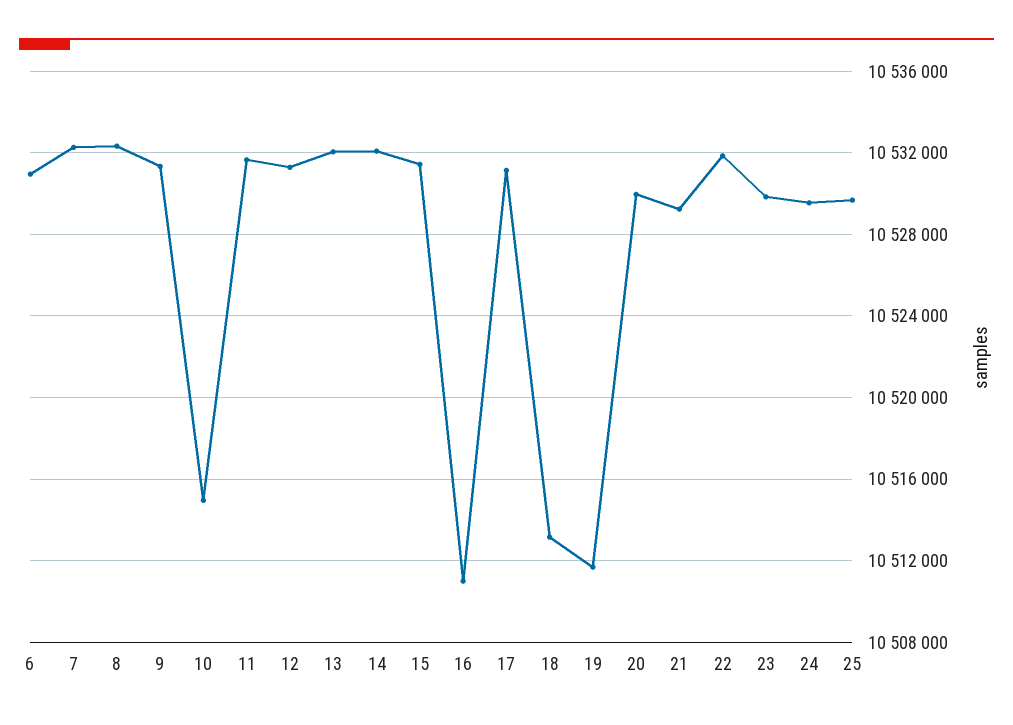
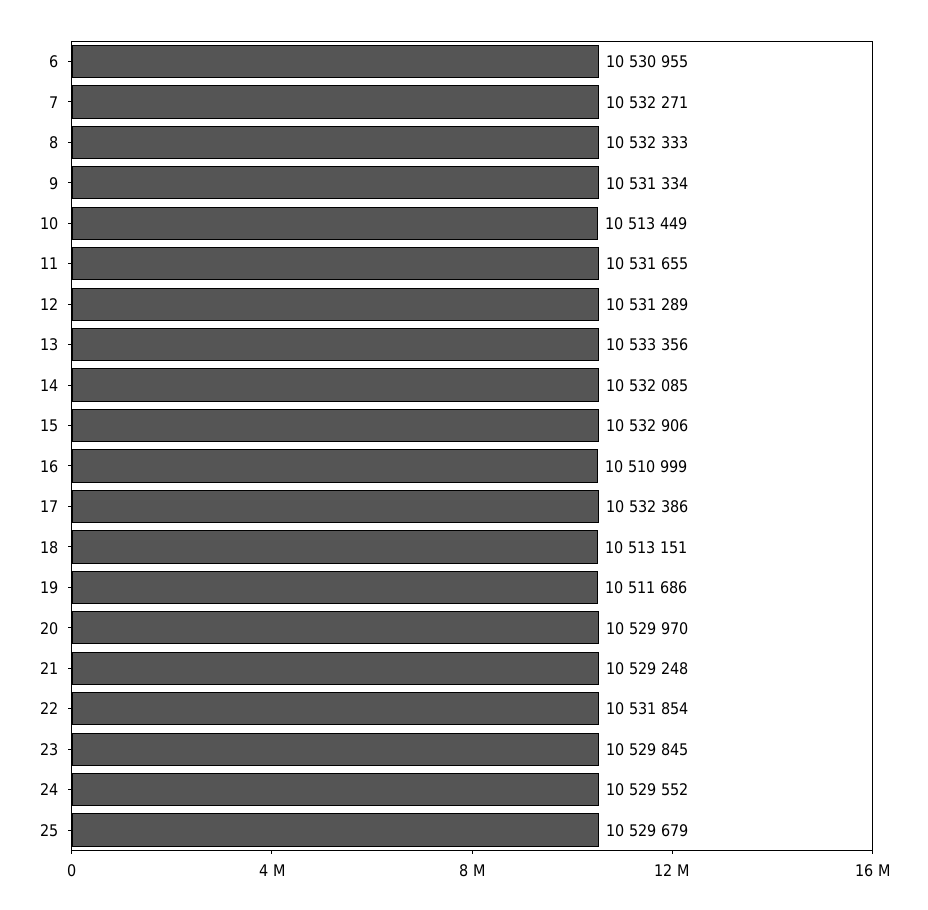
10: 10515000 -> 10513449
13: 10532000 -> 10533356
15: 10531500 -> 10532906
17: 10531000 -> 10532386

